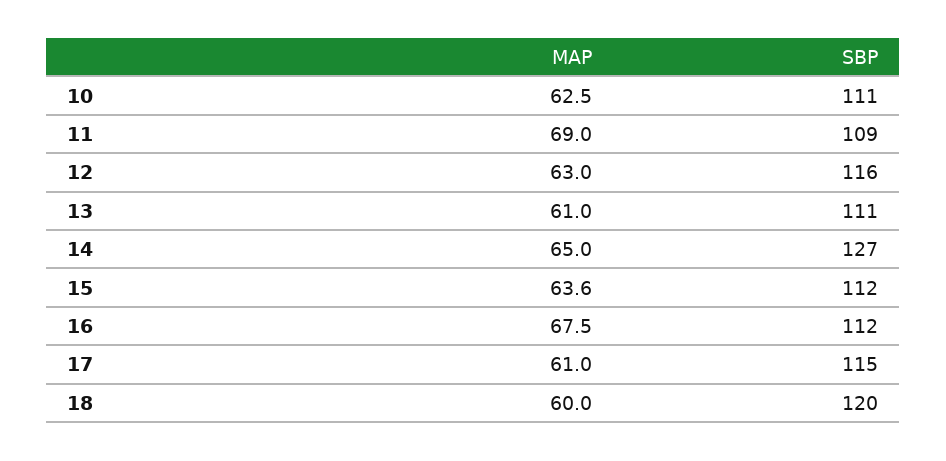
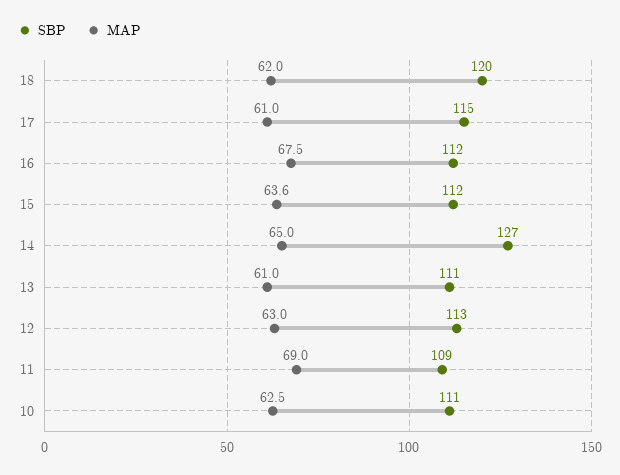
SBP, 12: 116 -> 113
MAP, 18: 60 -> 62

